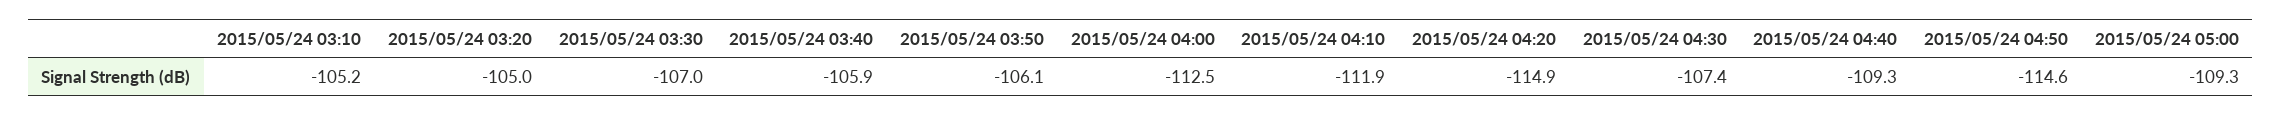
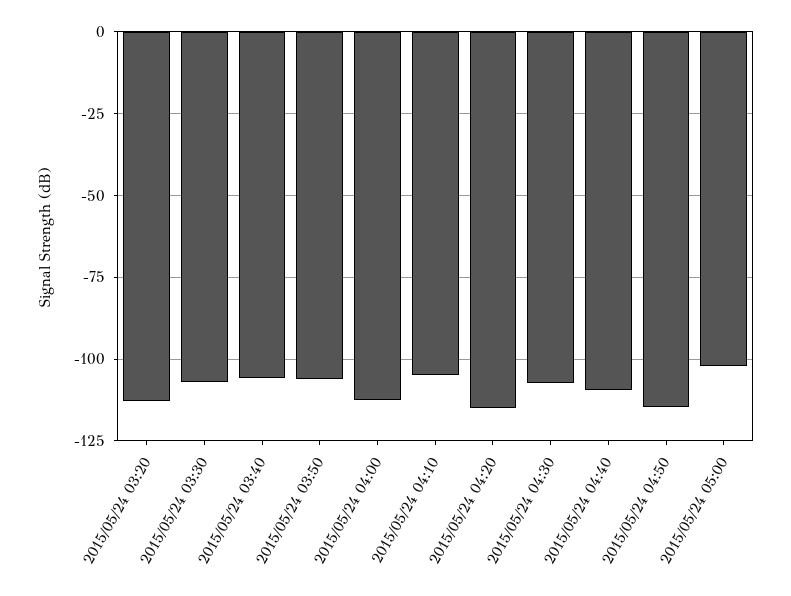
2015/05/24 03:10: -105.2 -> none
2015/05/24 03:20: -105 -> -112.5
2015/05/24 04:10: -111.9 -> -105
2015/05/24 05:00: -109.3 -> -102.5

